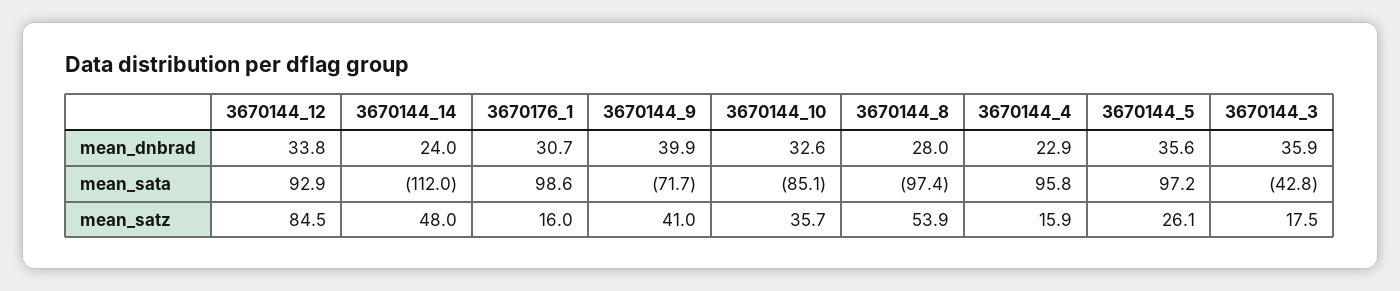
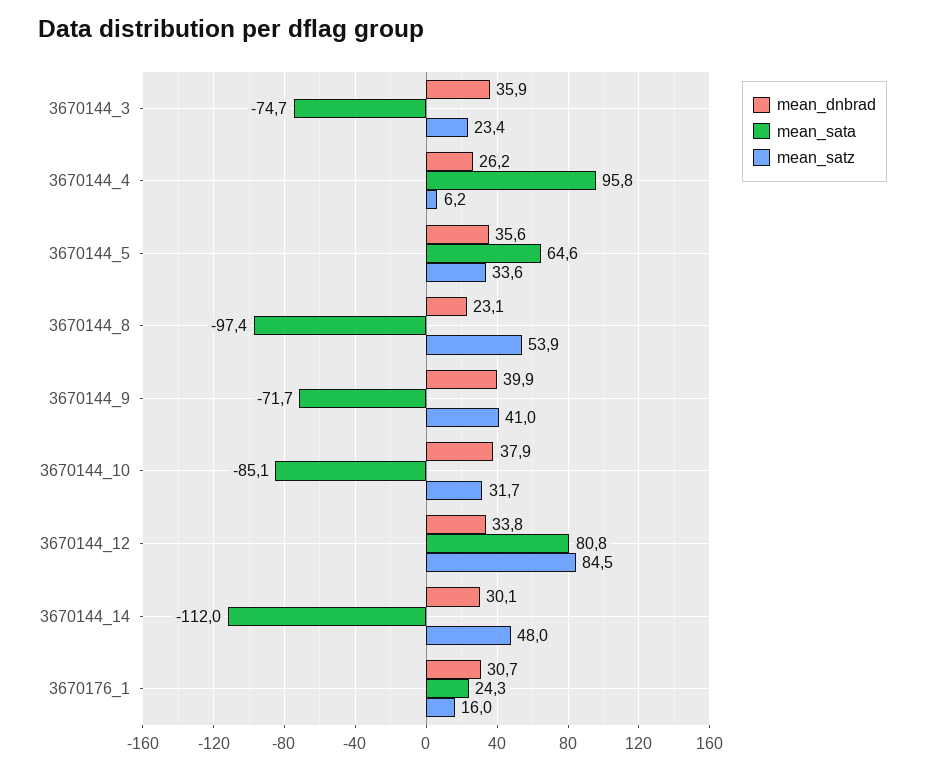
mean_dnbrad, 3670144_14: 24 -> 30.1
mean_dnbrad, 3670144_10: 32.6 -> 37.9
mean_dnbrad, 3670144_8: 28 -> 23.1
mean_dnbrad, 3670144_4: 22.9 -> 26.2
mean_sata, 3670144_12: 92.9 -> 80.8
mean_sata, 3670176_1: 98.6 -> 24.3
mean_sata, 3670144_5: 97.2 -> 64.6
mean_sata, 3670144_3: -42.8 -> -74.7
mean_satz, 3670144_10: 35.7 -> 31.7
mean_satz, 3670144_4: 15.9 -> 6.2
mean_satz, 3670144_5: 26.1 -> 33.6
mean_satz, 3670144_3: 17.5 -> 23.4

